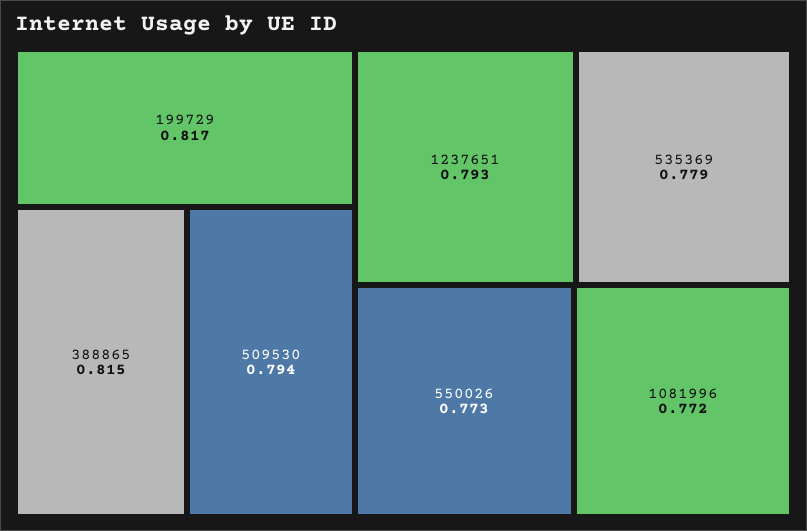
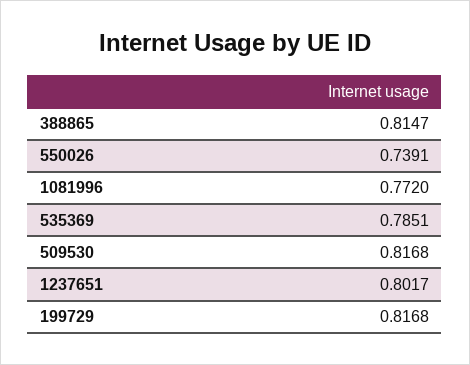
509530: 0.794 -> 0.8168
1237651: 0.793 -> 0.8017
535369: 0.779 -> 0.7851
550026: 0.773 -> 0.7391

